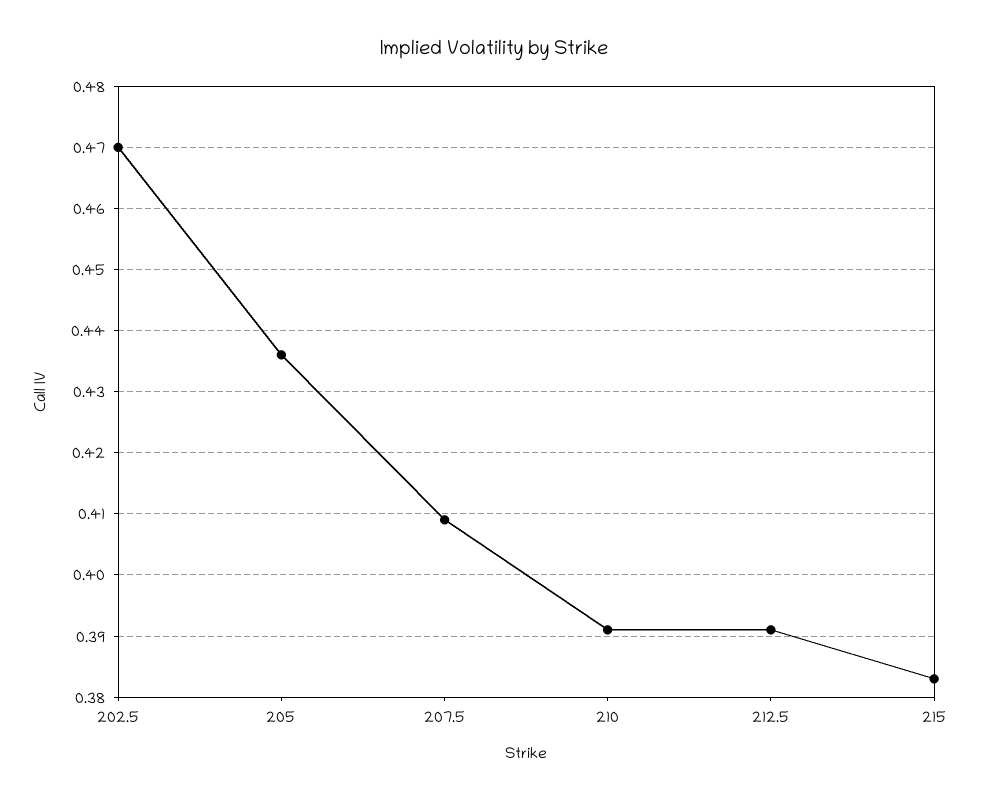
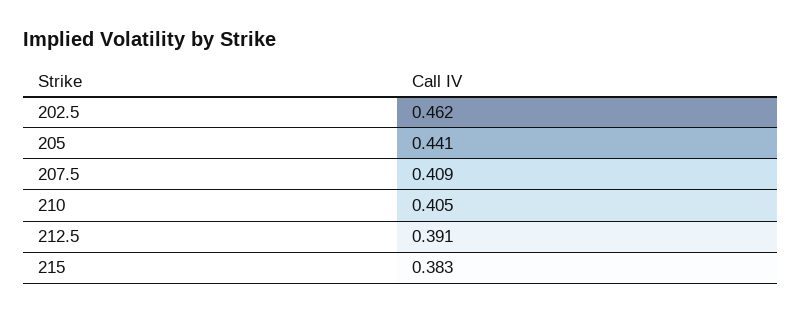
202.5: 0.47 -> 0.462
205: 0.436 -> 0.441
210: 0.391 -> 0.405

